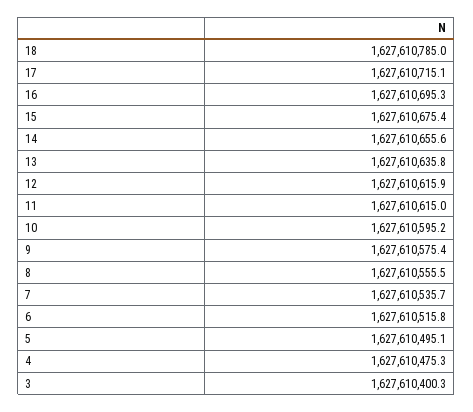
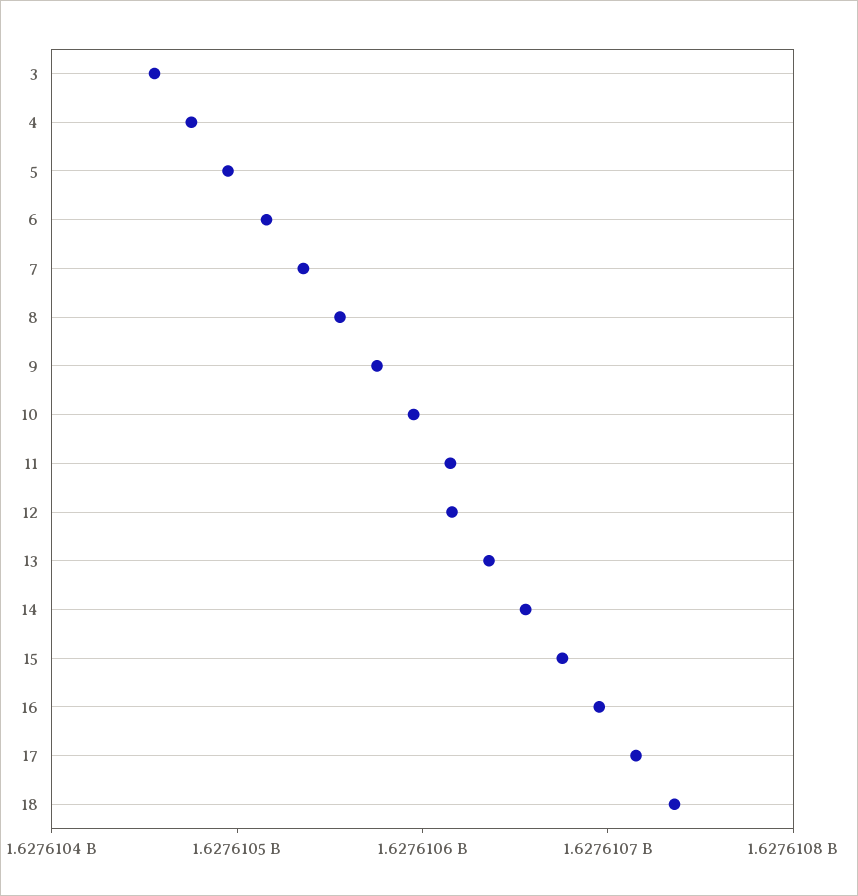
18: 1627610785 -> 1627610740
3: 1627610400.3 -> 1627610460

